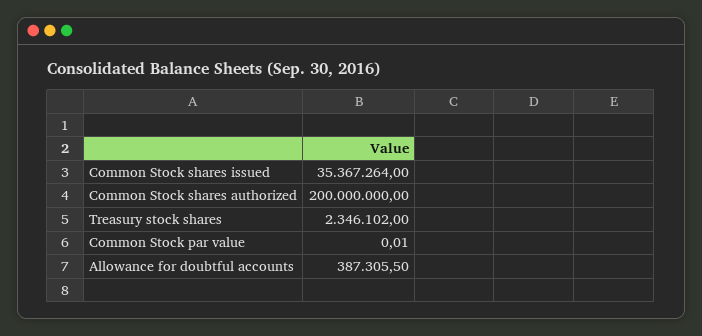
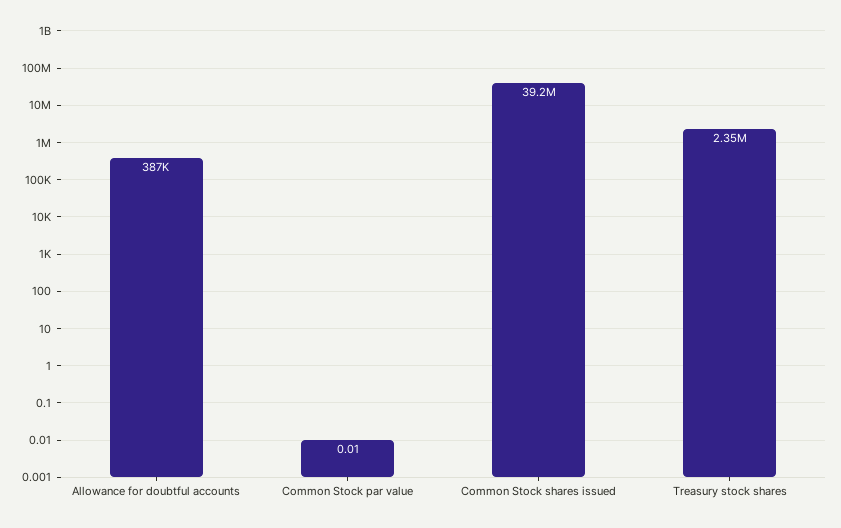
Common Stock shares issued: 35367264 -> 39200000
Common Stock shares authorized: 200000000 -> none

